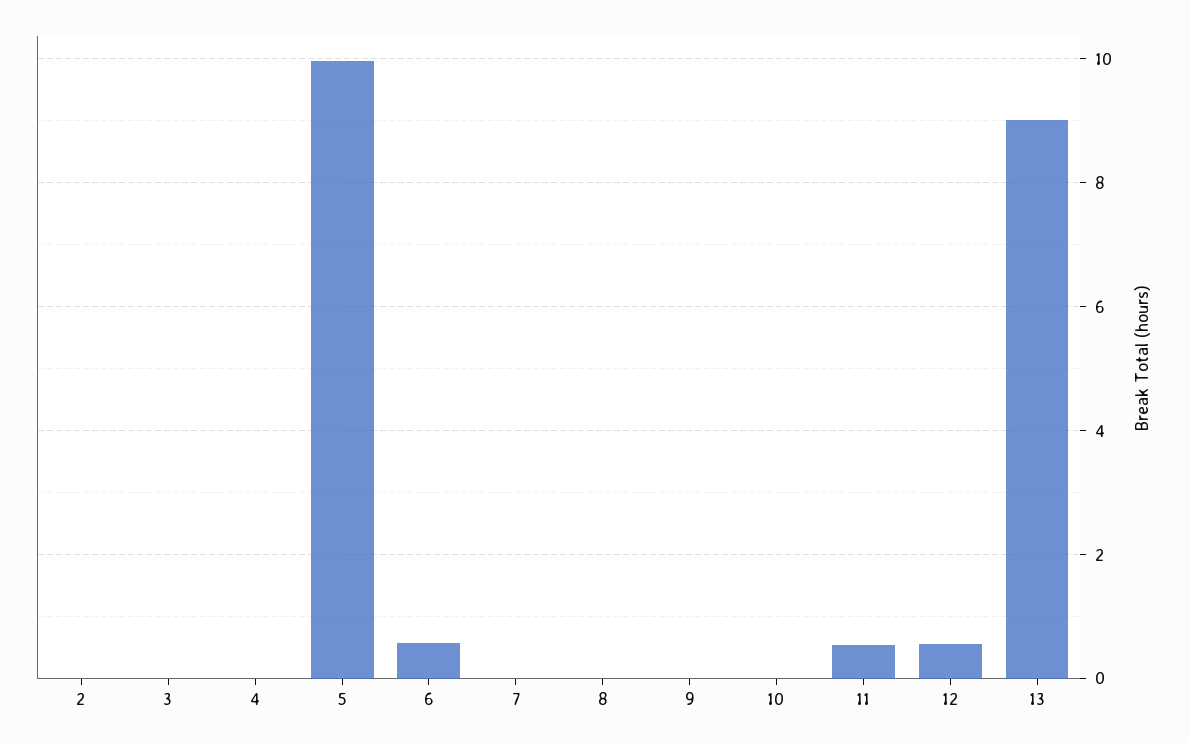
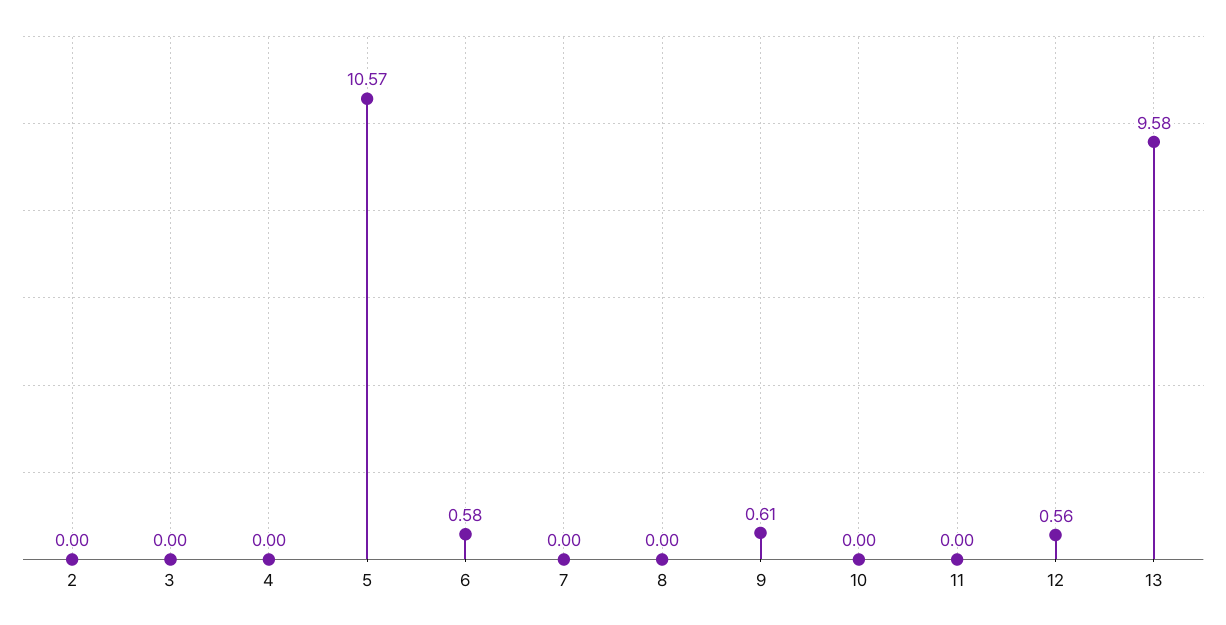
5: 10 -> 10.57
9: 0 -> 0.61
11: 0.6 -> 0
13: 9 -> 9.58

